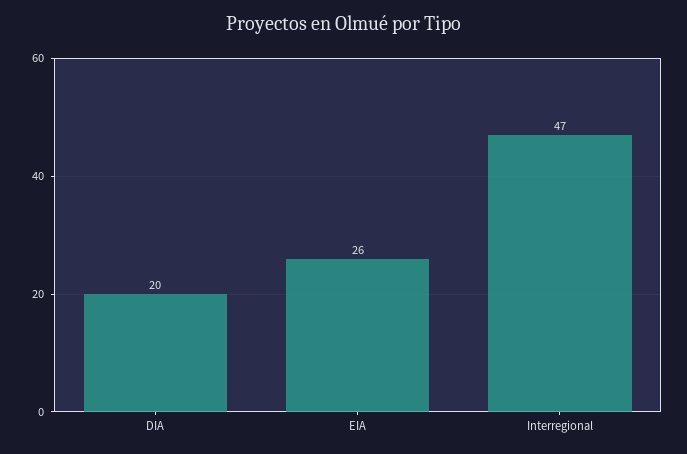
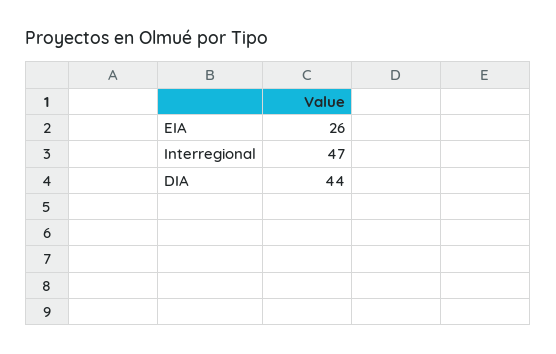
DIA: 20 -> 44

